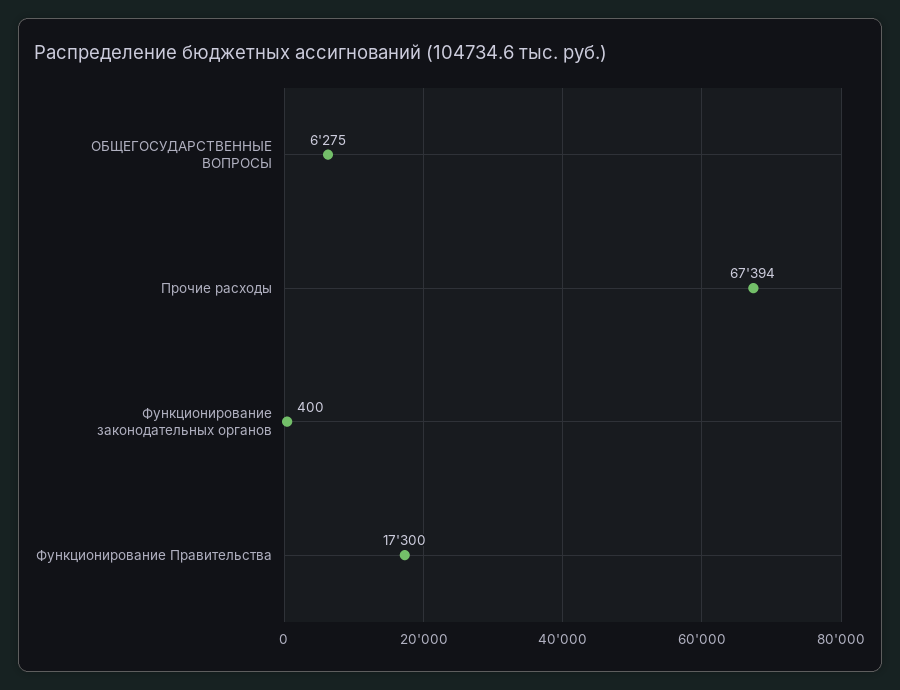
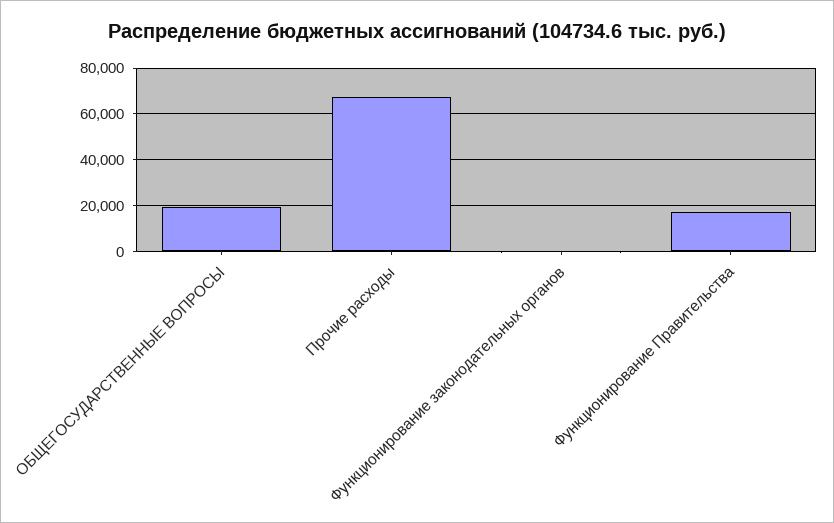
ОБЩЕГОСУДАРСТВЕННЫЕ ВОПРОСЫ: 6275 -> 20000

